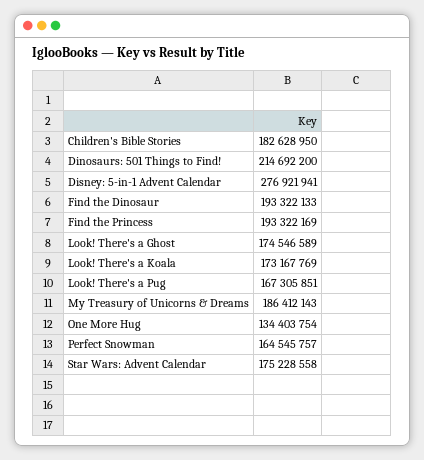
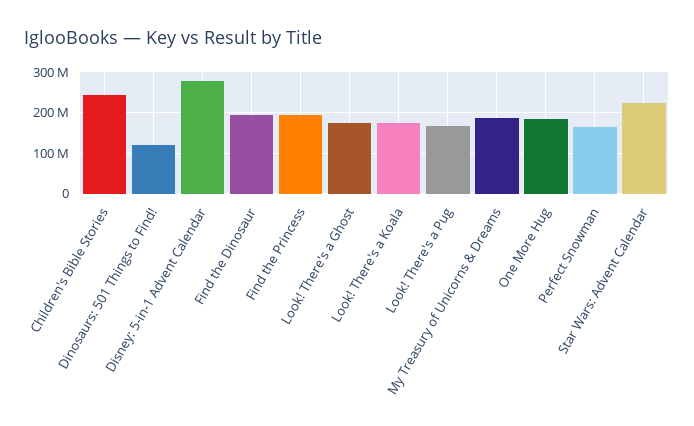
Children's Bible Stories: 182628950 -> 240000000
Dinosaurs: 501 Things to Find!: 214692200 -> 120000000
One More Hug: 134403754 -> 180000000
Star Wars: Advent Calendar: 175228558 -> 220000000

